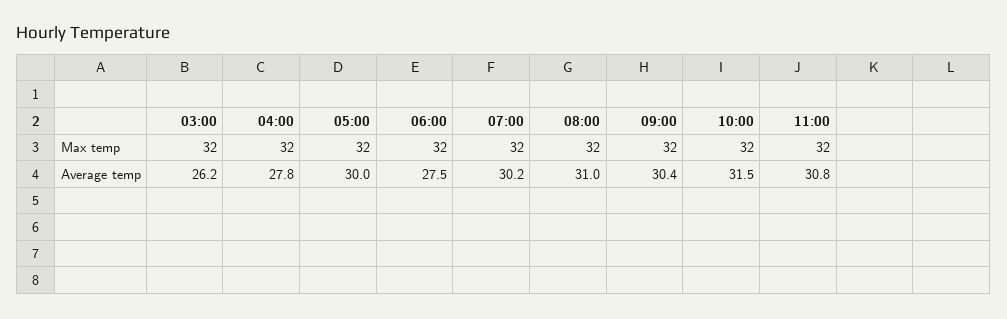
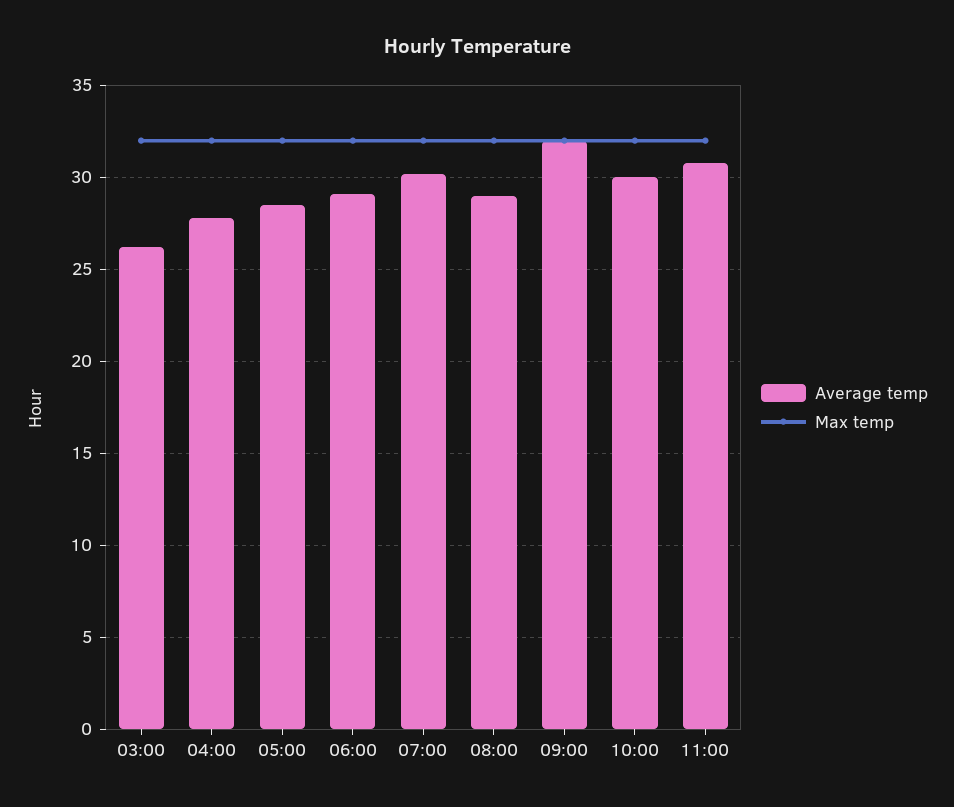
Average temp, 05:00: 30 -> 28.5
Average temp, 06:00: 27.5 -> 29
Average temp, 08:00: 31 -> 29
Average temp, 09:00: 30.4 -> 32
Average temp, 10:00: 31.5 -> 30

